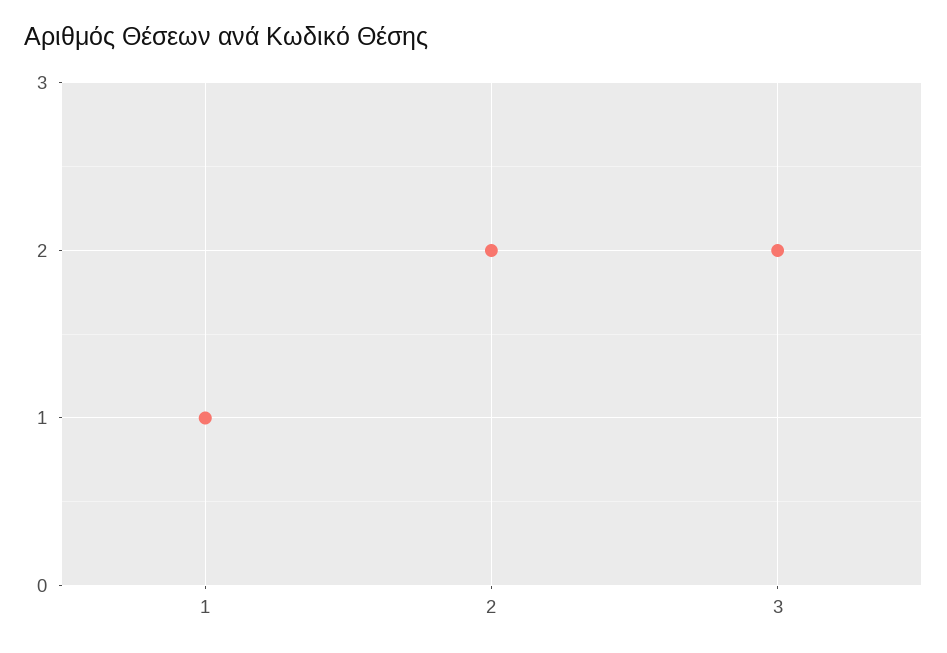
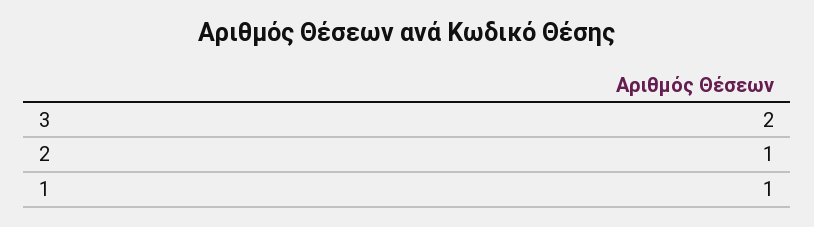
2: 2 -> 1

